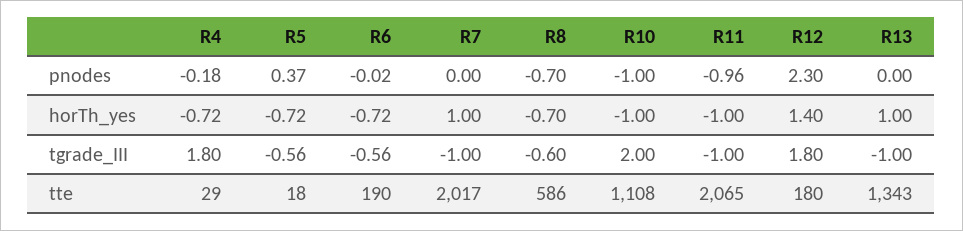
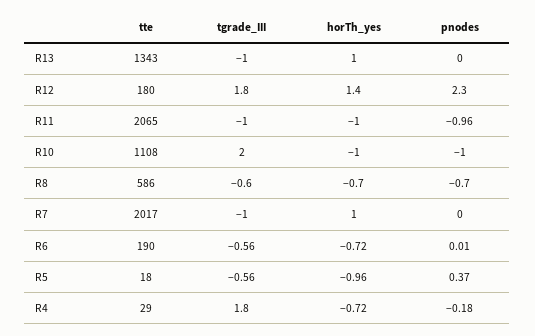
R6, pnodes: -0.02 -> 0.01
R5, horTh_yes: -0.72 -> -0.96

